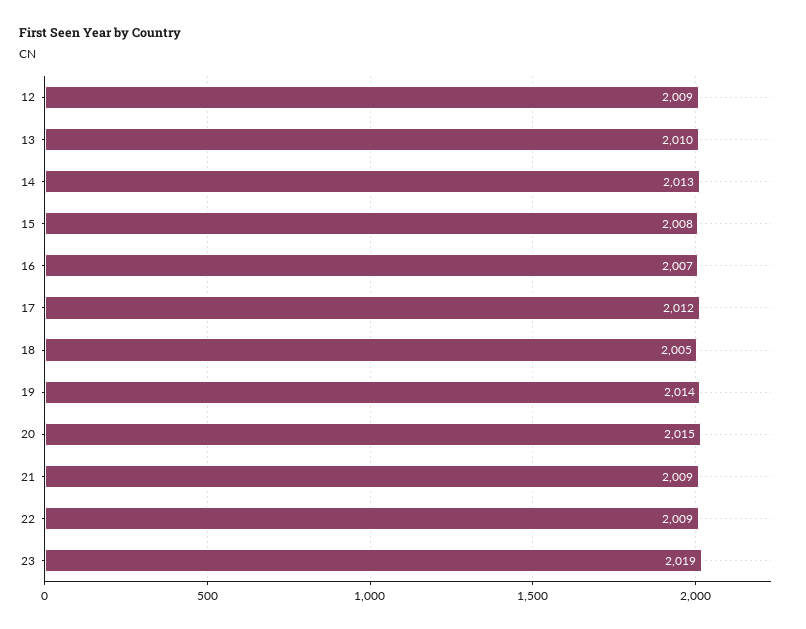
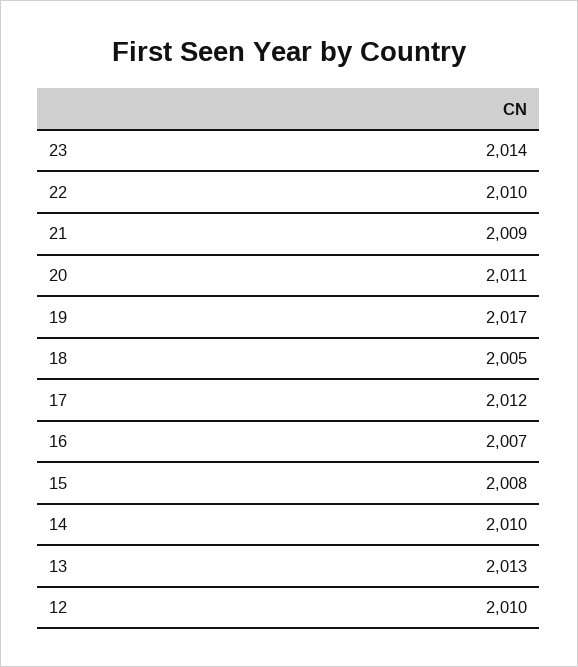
12: 2009 -> 2010
13: 2010 -> 2013
14: 2013 -> 2010
19: 2014 -> 2017
20: 2015 -> 2011
22: 2009 -> 2010
23: 2019 -> 2014

